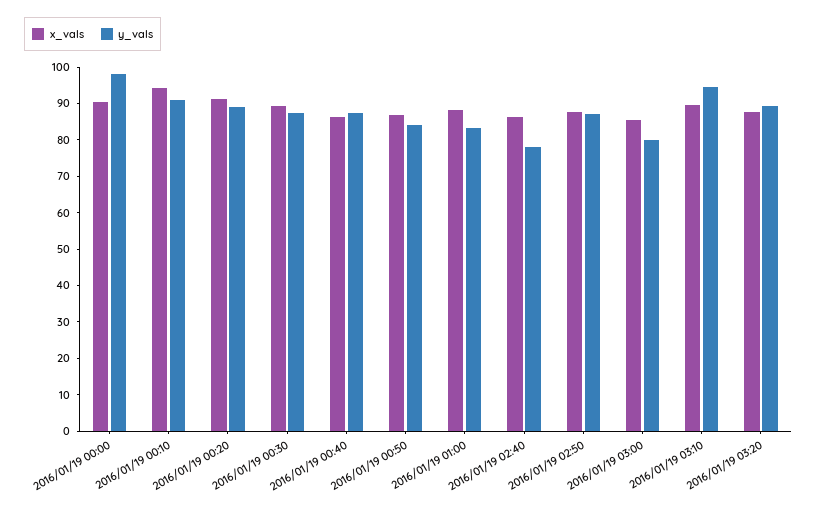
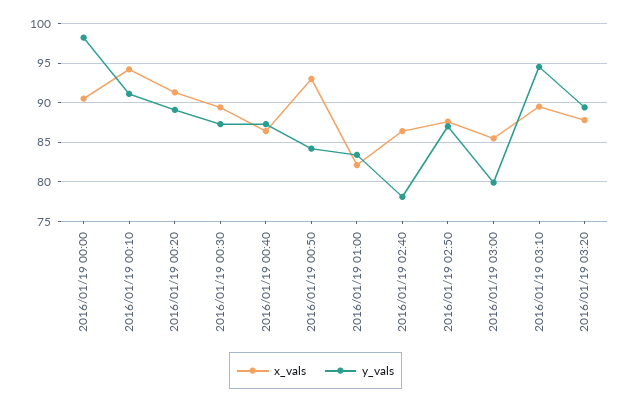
x_vals, 2016/01/19 00:50: 87.5 -> 93
x_vals, 2016/01/19 01:00: 87.5 -> 82

